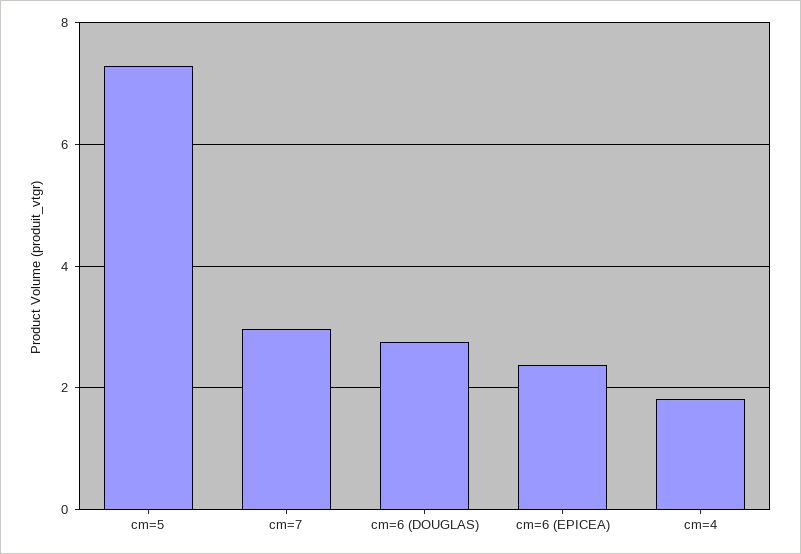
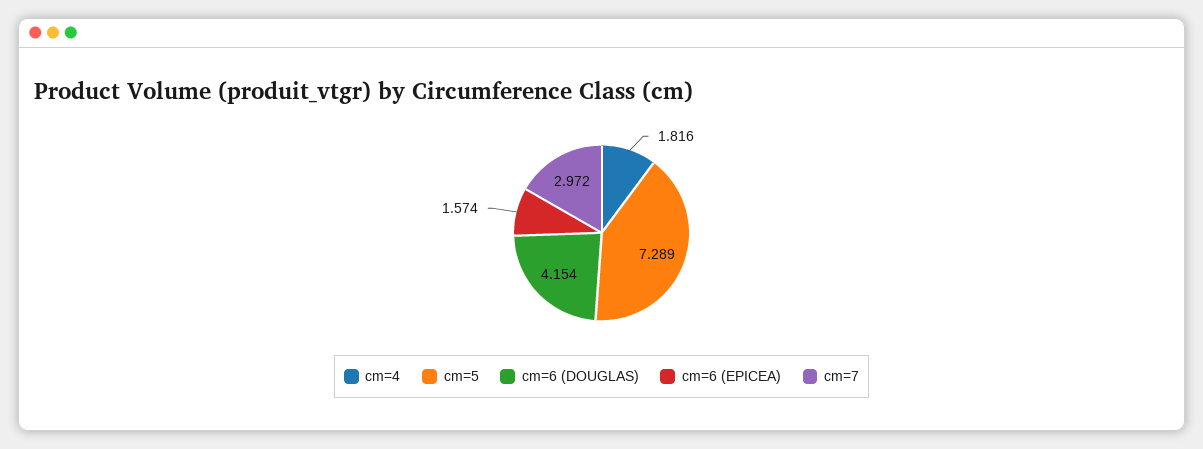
cm=6 (DOUGLAS): 2.8 -> 4.154
cm=6 (EPICEA): 2.4 -> 1.574

